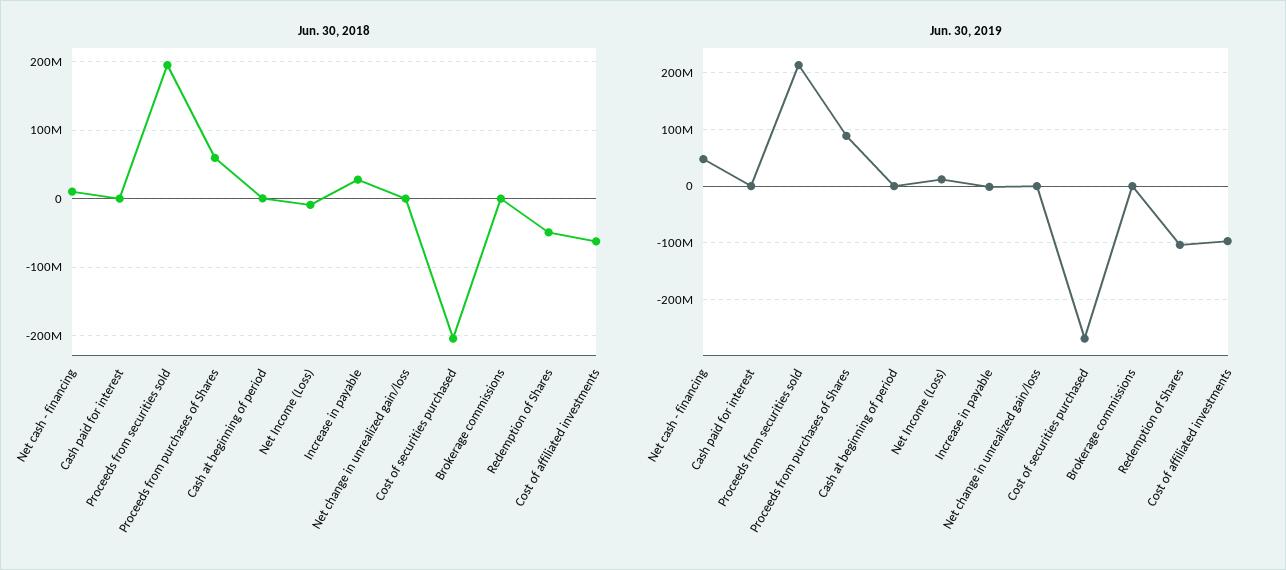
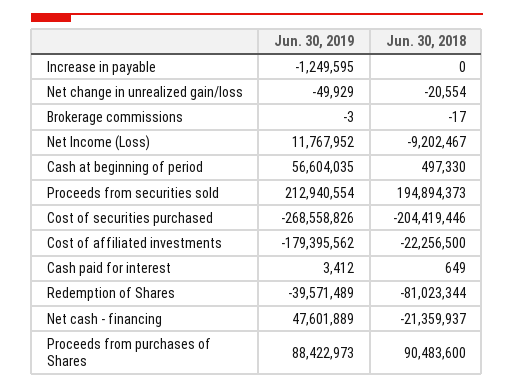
Jun. 30, 2018, Net cash - financing: 10000000 -> -21359937
Jun. 30, 2018, Proceeds from purchases of Shares: 60000000 -> 90483600
Jun. 30, 2018, Increase in payable: 30000000 -> 0
Jun. 30, 2018, Redemption of Shares: -50000000 -> -81023344
Jun. 30, 2018, Cost of affiliated investments: -60000000 -> -22256500
Jun. 30, 2019, Cash at beginning of period: 0 -> 56604035
Jun. 30, 2019, Redemption of Shares: -100000000 -> -39571489
Jun. 30, 2019, Cost of affiliated investments: -100000000 -> -179395562

